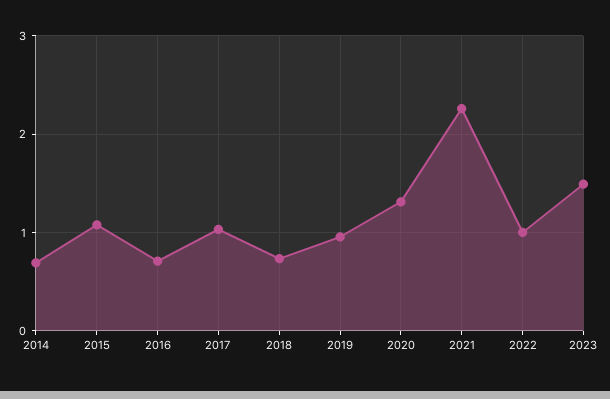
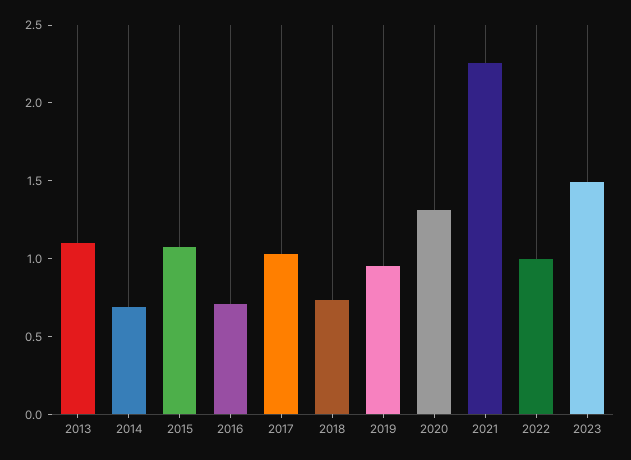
2013: none -> 1.1

